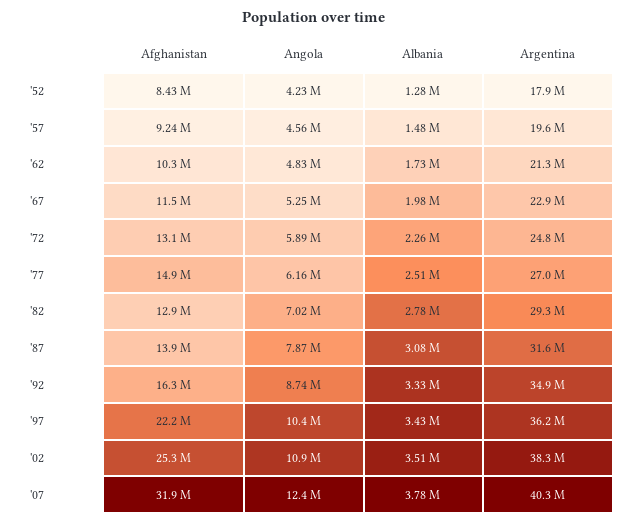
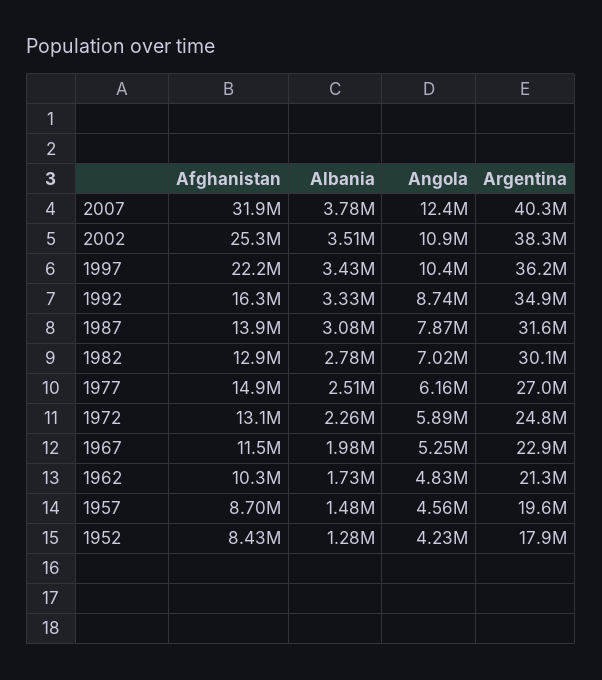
Afghanistan, '57: 9240000 -> 8700000
Argentina, '82: 29300000 -> 30100000

